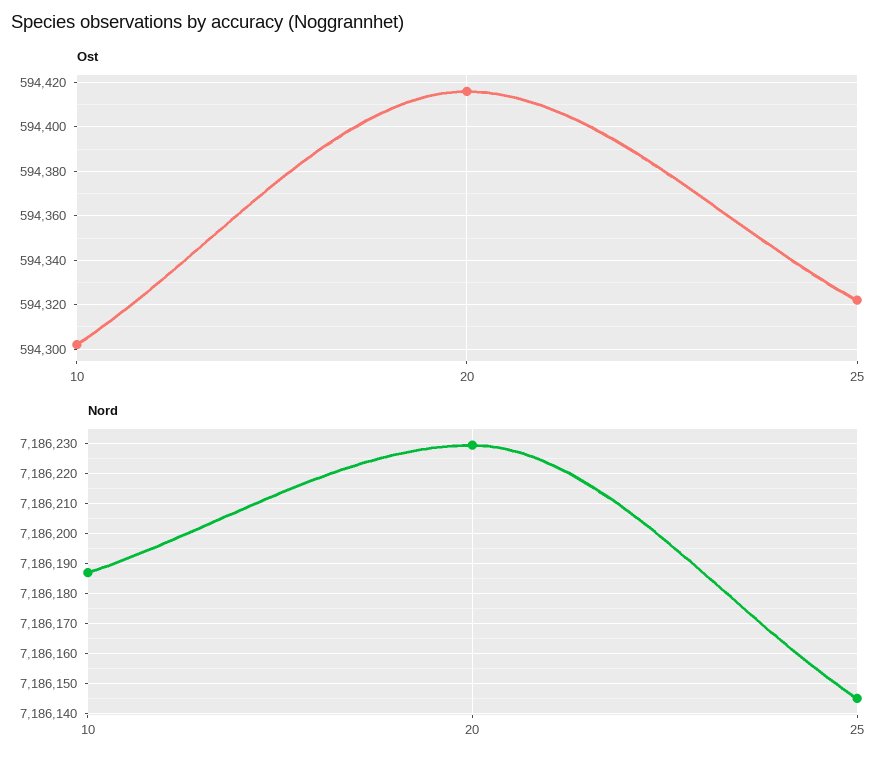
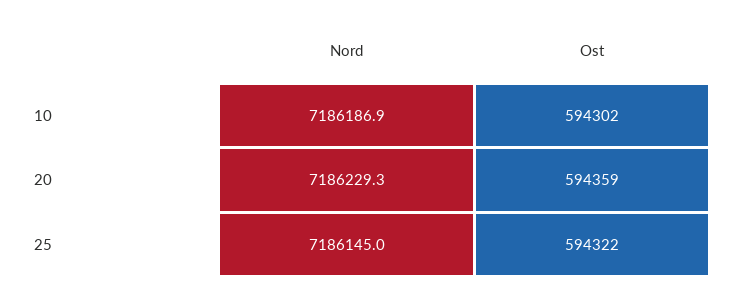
Ost, 20: 594415 -> 594359

